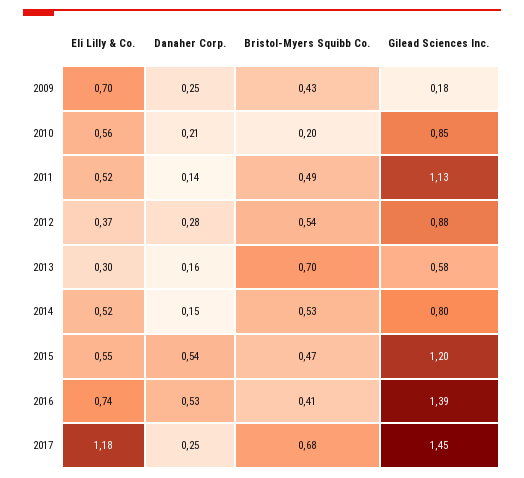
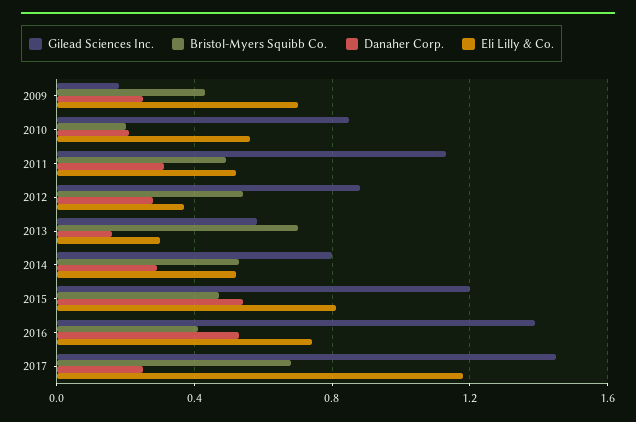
Danaher Corp., 2011: 0.14 -> 0.3
Danaher Corp., 2014: 0.15 -> 0.3
Eli Lilly & Co., 2015: 0.55 -> 0.8

